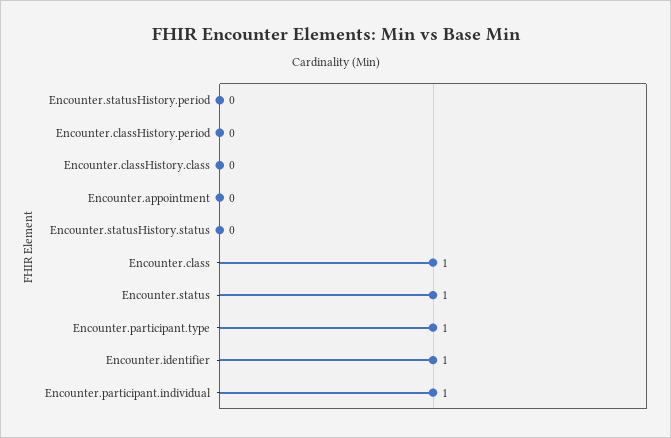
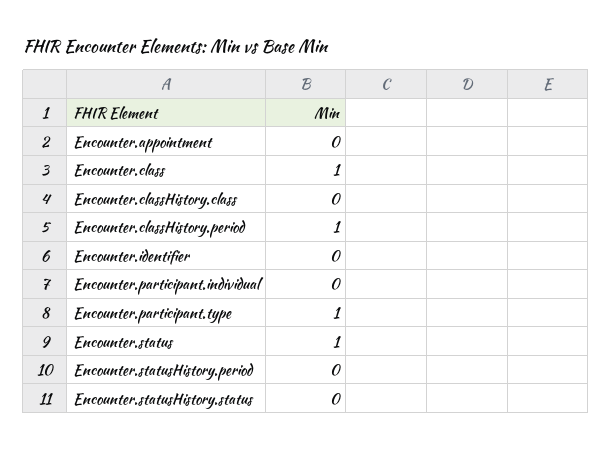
Encounter.classHistory.period: 0 -> 1
Encounter.identifier: 1 -> 0
Encounter.participant.individual: 1 -> 0

